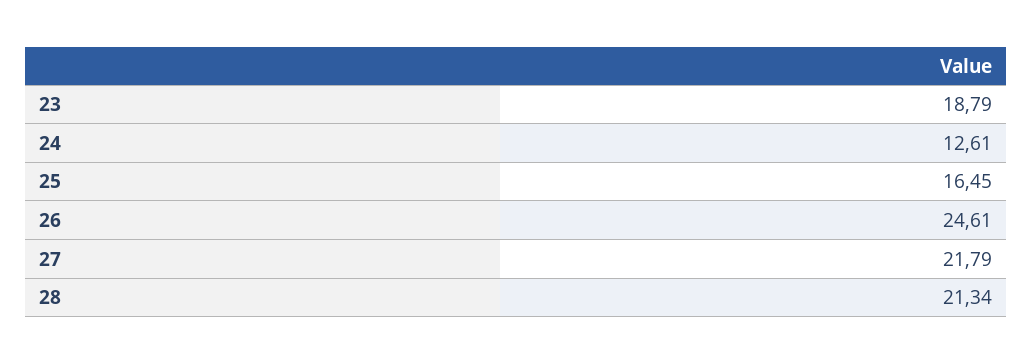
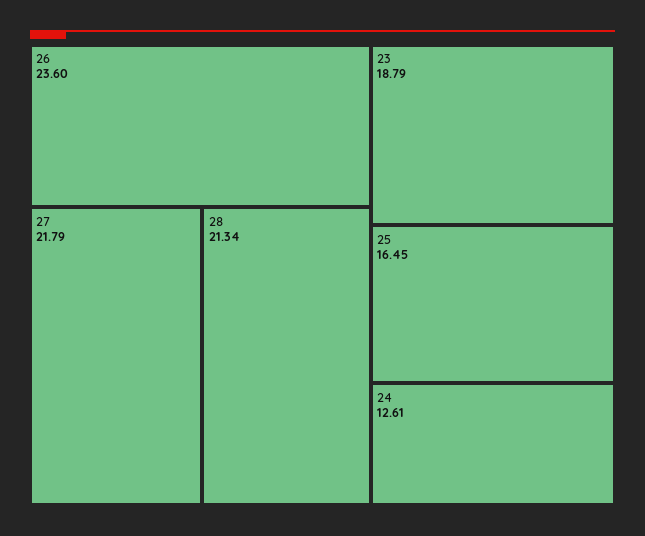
26: 24.61 -> 23.6

